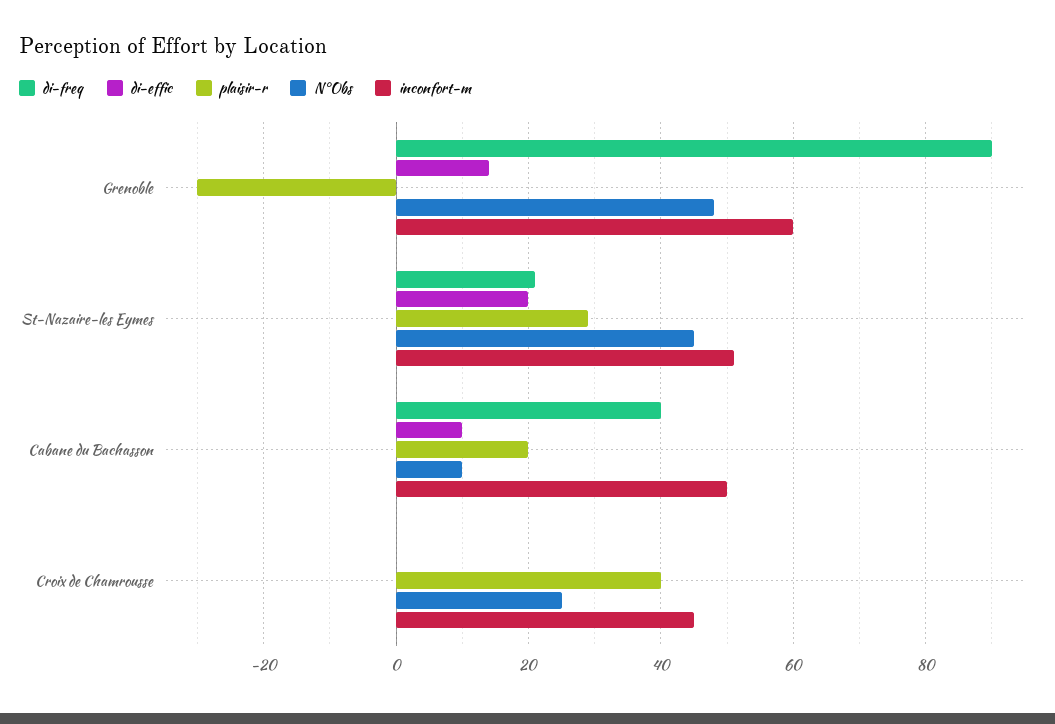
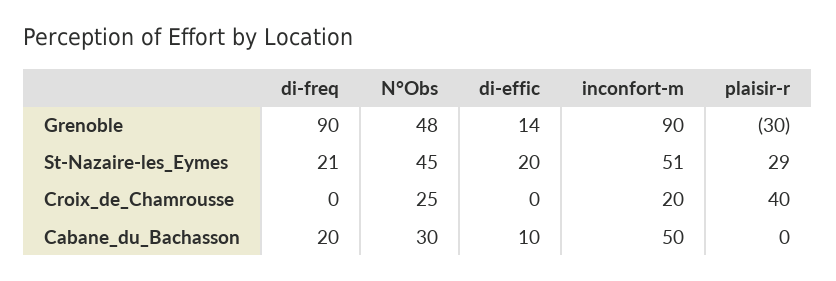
inconfort-m, Grenoble: 60 -> 90
di-freq, Cabane du Bachasson: 40 -> 20
plaisir-r, Cabane du Bachasson: 20 -> 0
N°Obs, Cabane du Bachasson: 10 -> 30
inconfort-m, Croix de Chamrousse: 45 -> 20

